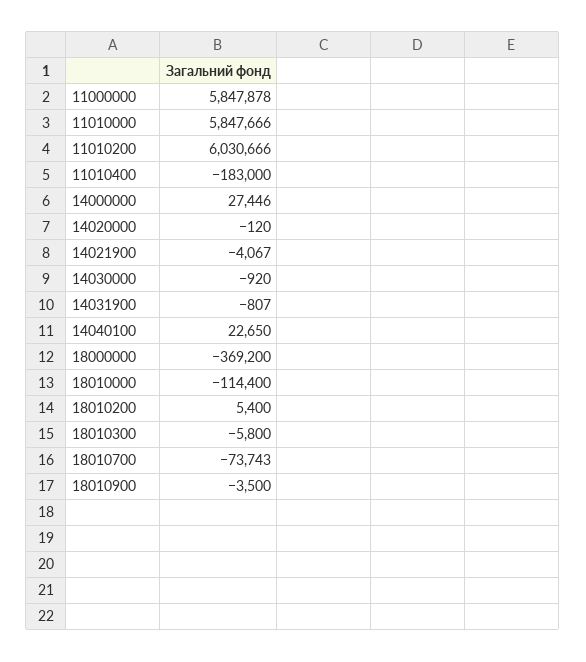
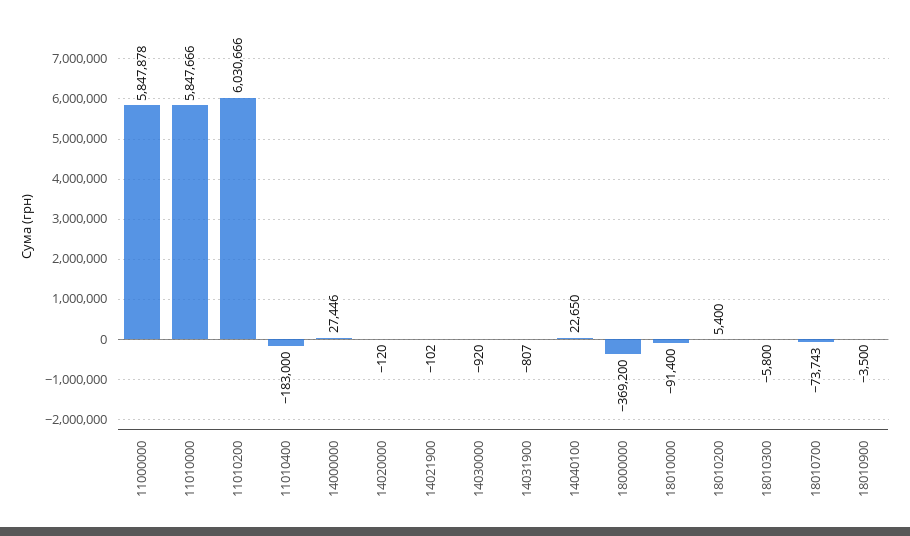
14021900: -4067 -> -102
18010000: -114400 -> -91400

